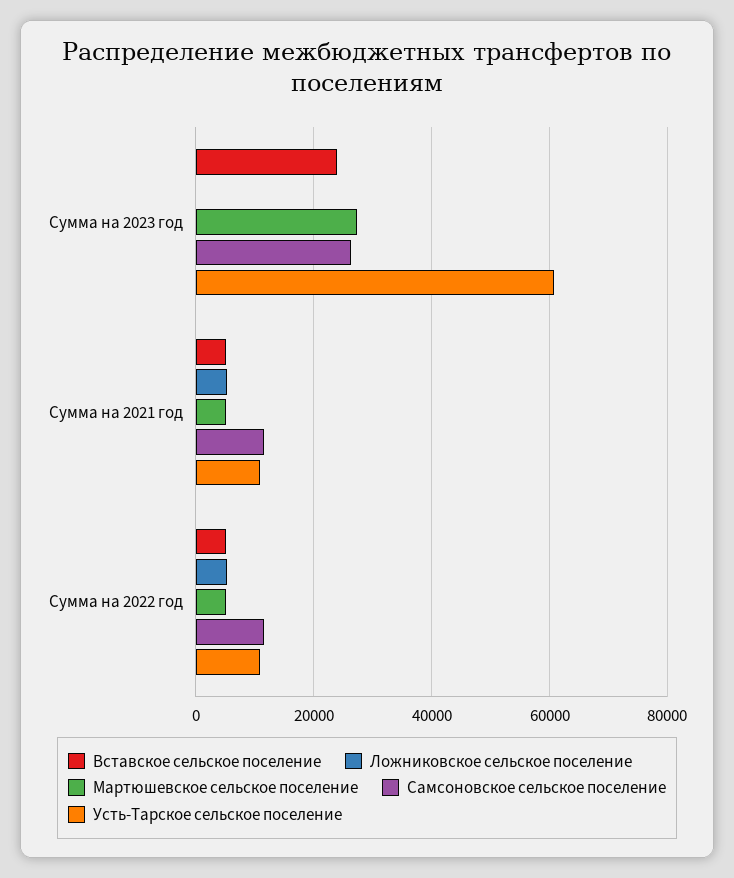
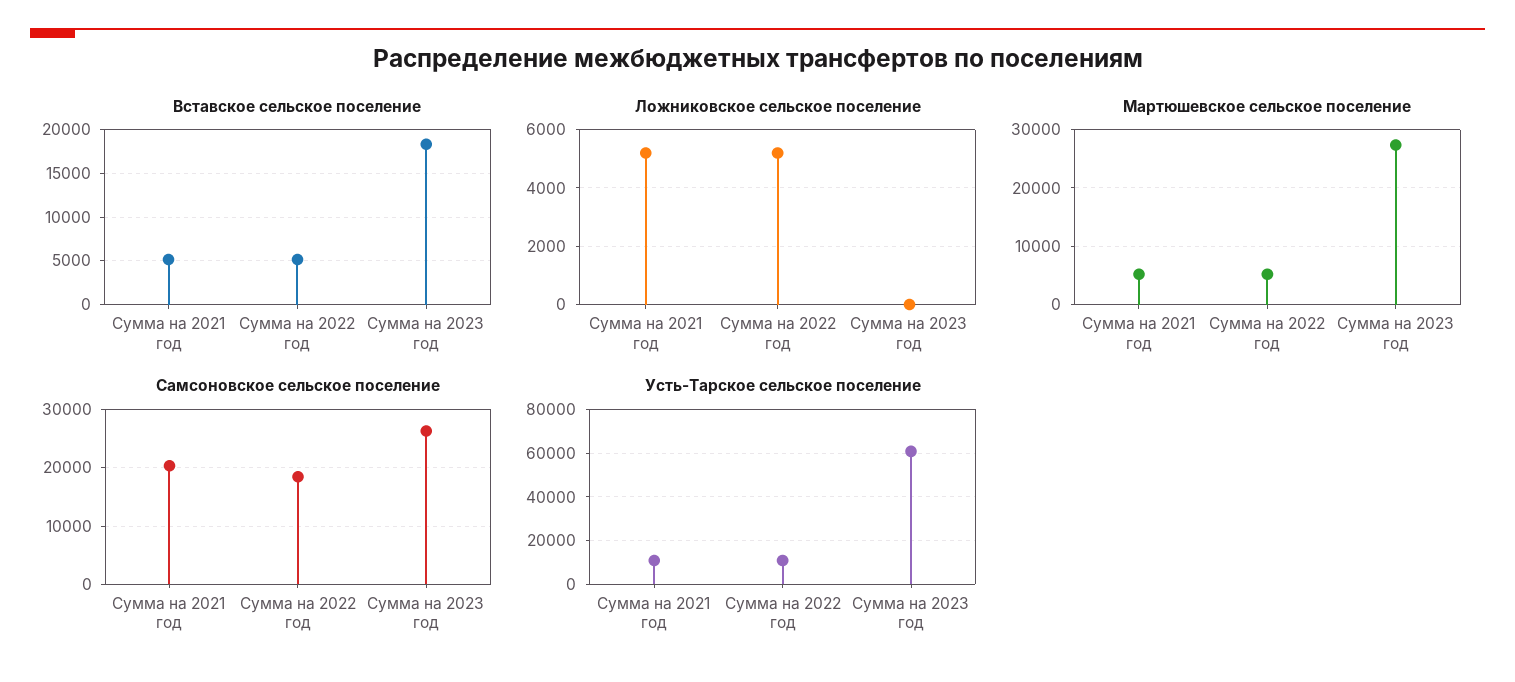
Вставское сельское поселение, Сумма на 2023 год: 24000 -> 18000
Самсоновское сельское поселение, Сумма на 2021 год: 12000 -> 20000
Самсоновское сельское поселение, Сумма на 2022 год: 12000 -> 18000

